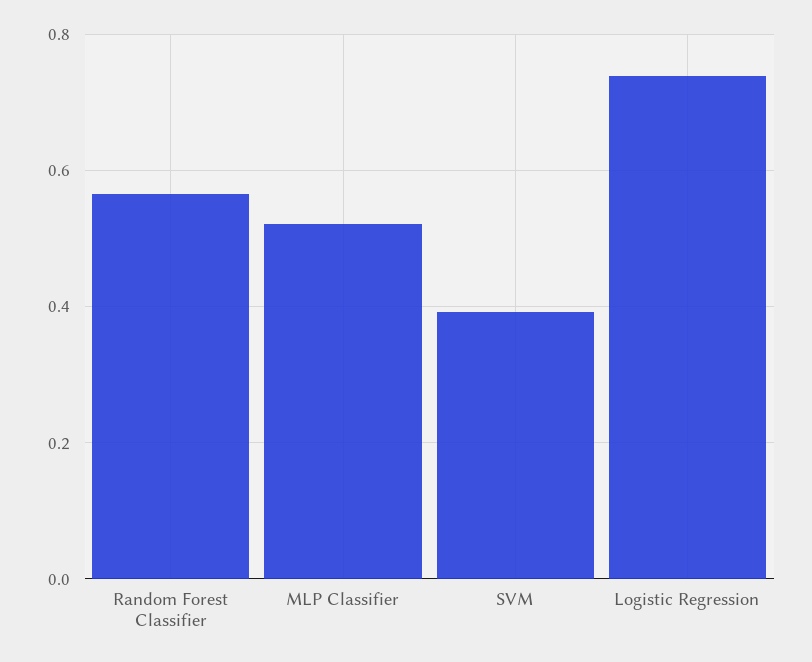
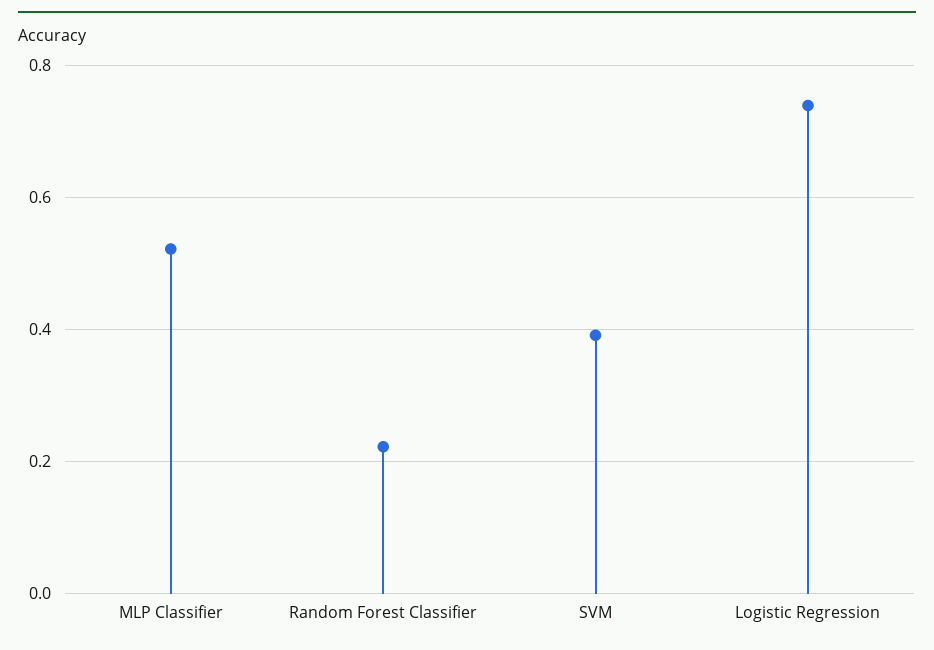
Random Forest Classifier: 0.56 -> 0.22

